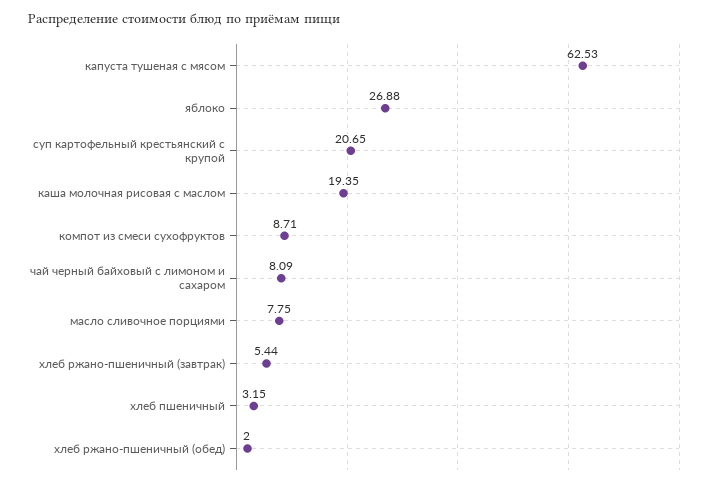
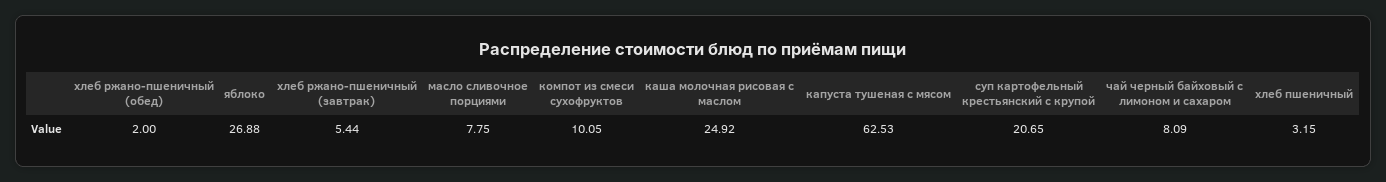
каша молочная рисовая с маслом: 19.35 -> 24.92
компот из смеси сухофруктов: 8.71 -> 10.05

